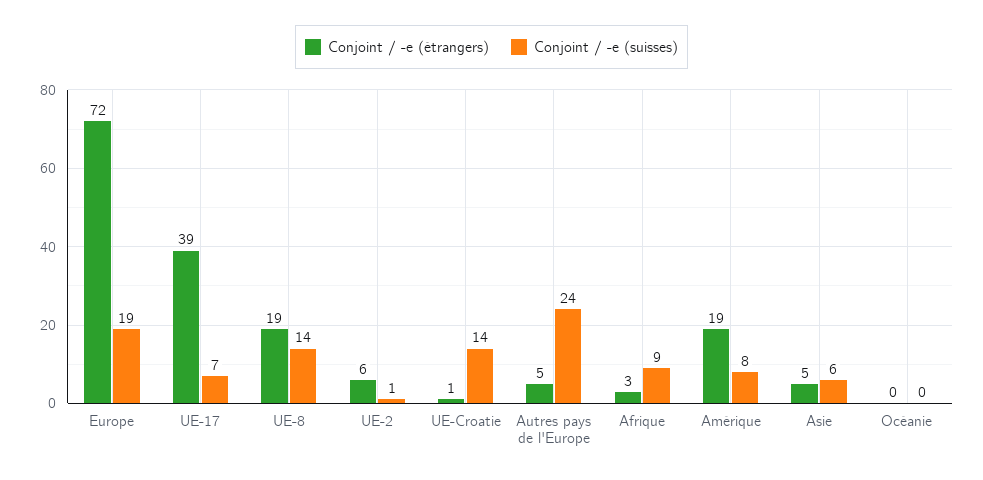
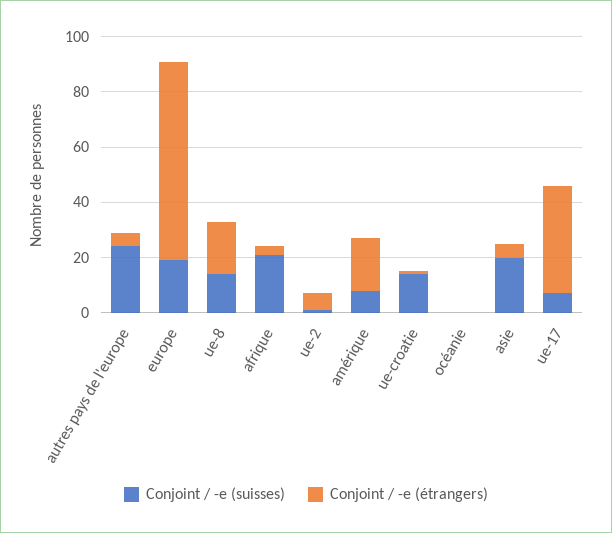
Conjoint / -e (suisses), Afrique: 9 -> 20
Conjoint / -e (suisses), Asie: 6 -> 20

